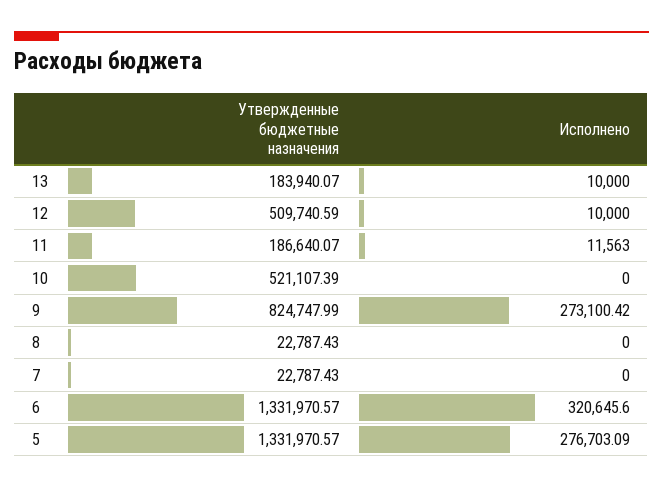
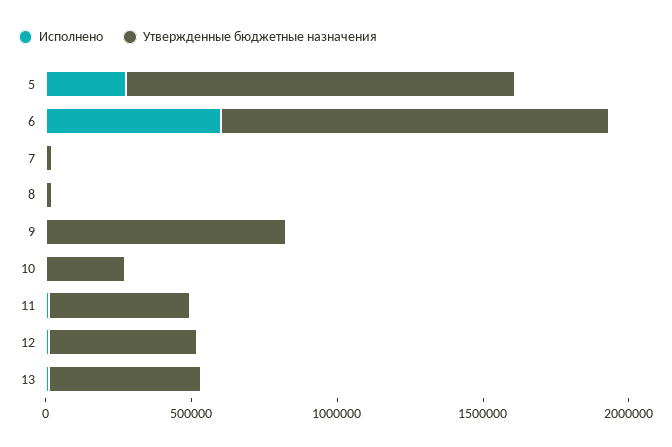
Утвержденные бюджетные назначения, 13: 183940.07 -> 500000
Утвержденные бюджетные назначения, 11: 186640.07 -> 500000
Утвержденные бюджетные назначения, 10: 521107.39 -> 300000
Исполнено, 9: 273100.42 -> 0
Исполнено, 6: 320645.6 -> 600000

